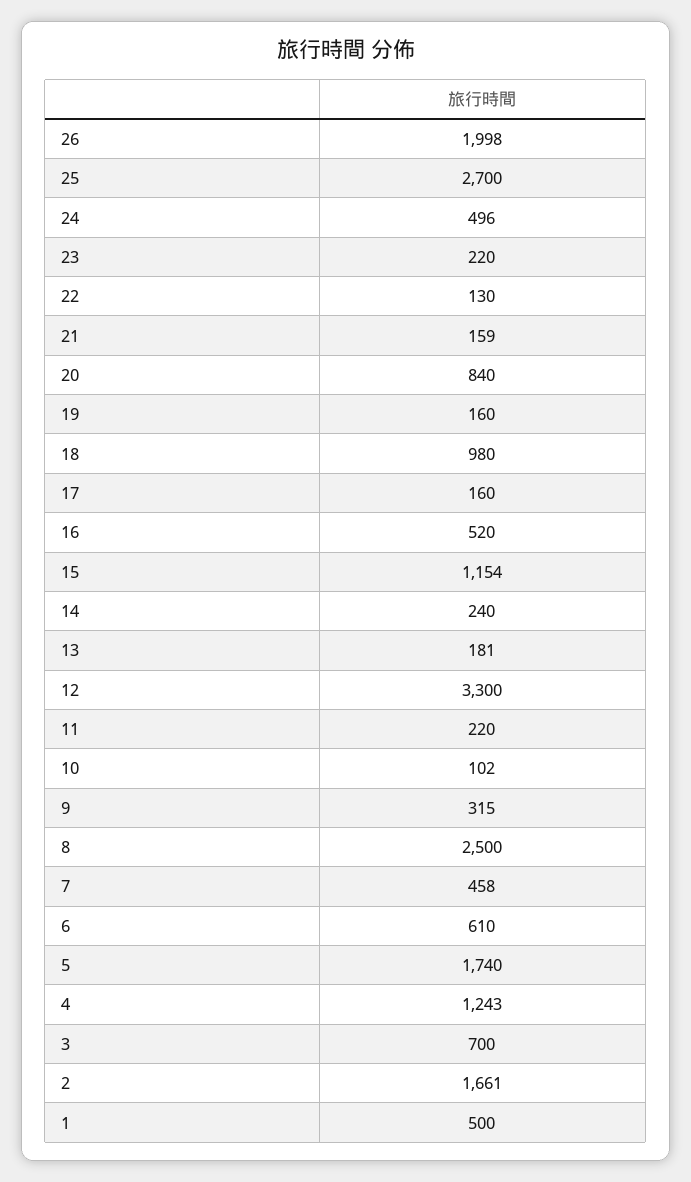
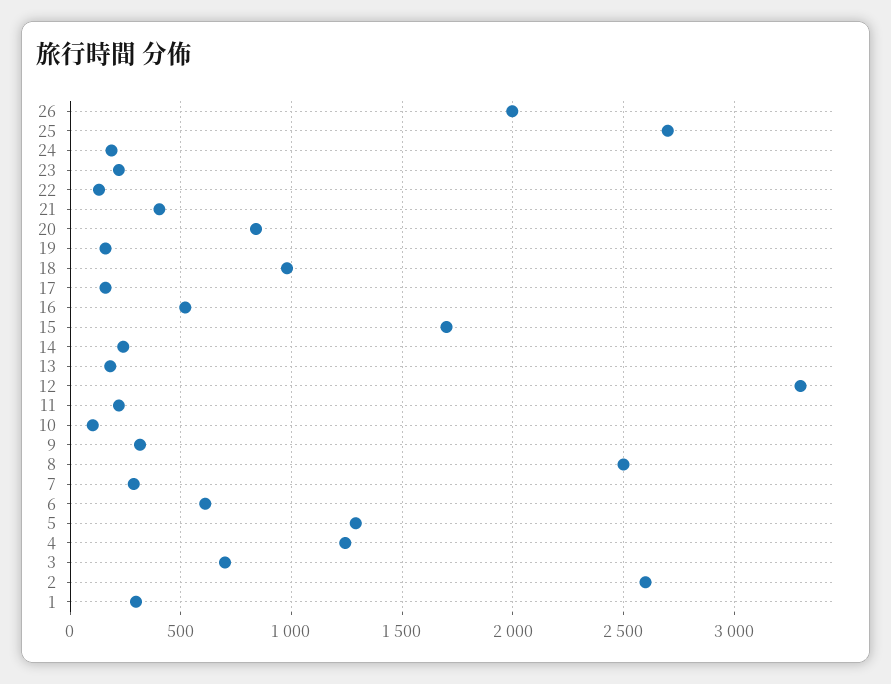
24: 496 -> 200
21: 159 -> 400
15: 1154 -> 1700
7: 458 -> 300
5: 1740 -> 1300
2: 1661 -> 2600
1: 500 -> 300

